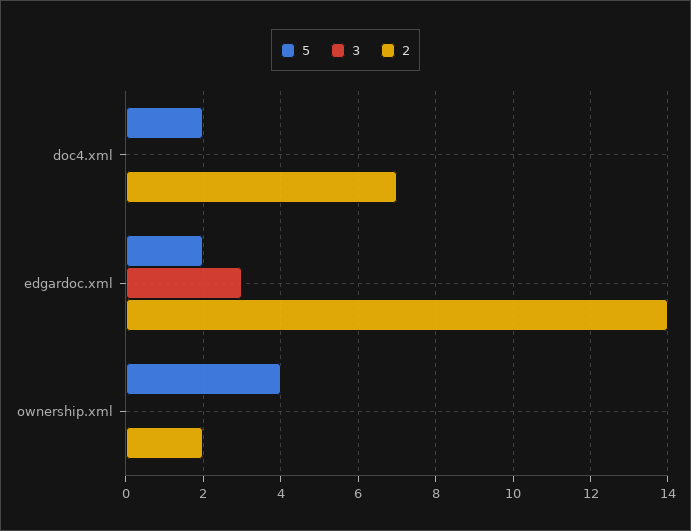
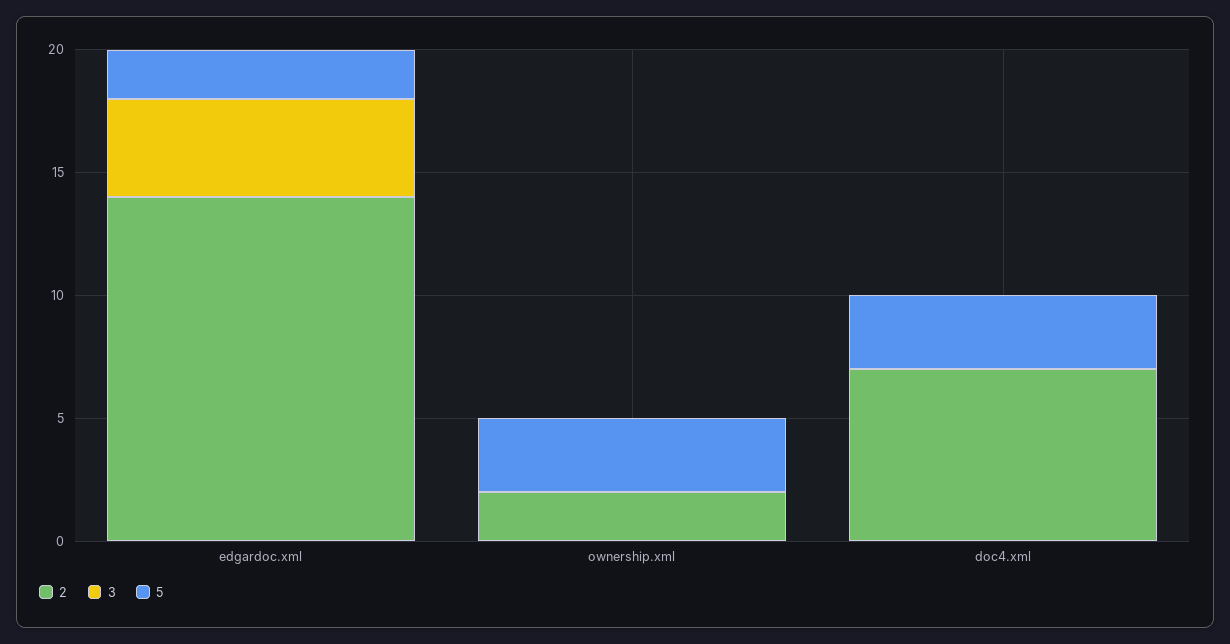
5, doc4.xml: 2 -> 3
3, edgardoc.xml: 3 -> 4
5, ownership.xml: 4 -> 3

